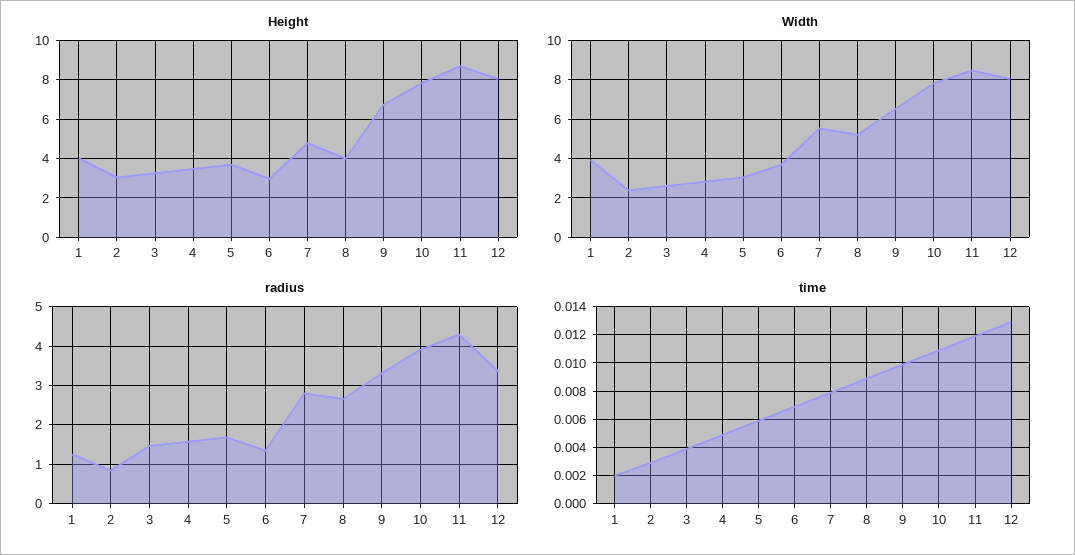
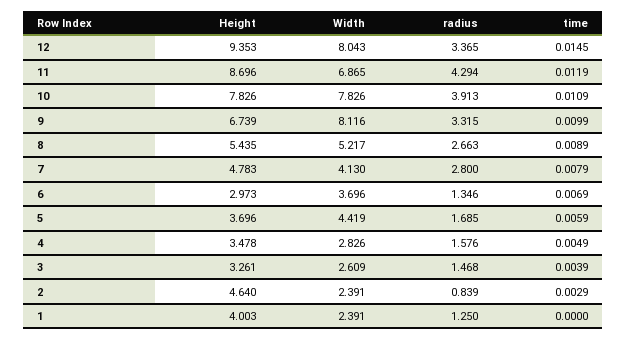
Height, 2: 3 -> 4.64
Height, 8: 4 -> 5.435
Height, 12: 8 -> 9.353
Width, 1: 4 -> 2.391
Width, 5: 3 -> 4.419
Width, 7: 5.5 -> 4.13
Width, 9: 6.5 -> 8.116
Width, 11: 8.5 -> 6.865
time, 1: 0.002 -> 0
time, 12: 0.013 -> 0.0145

